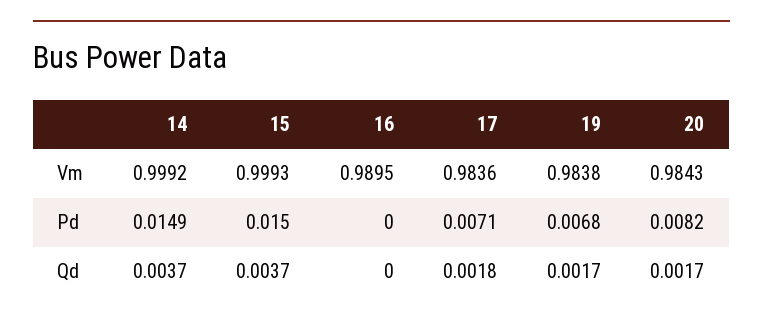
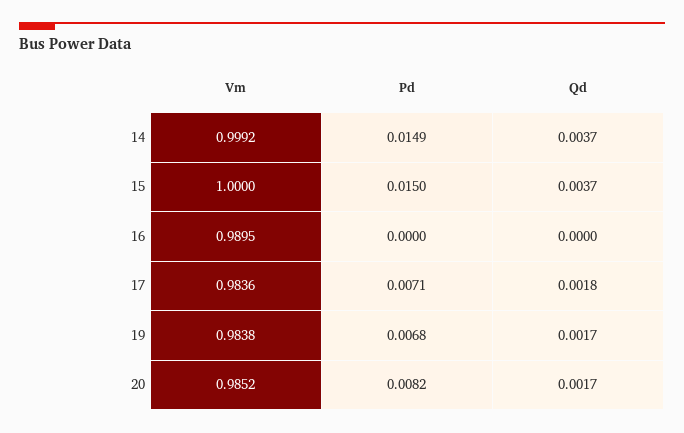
15, Vm: 0.9993 -> 1
20, Vm: 0.9843 -> 0.9852

